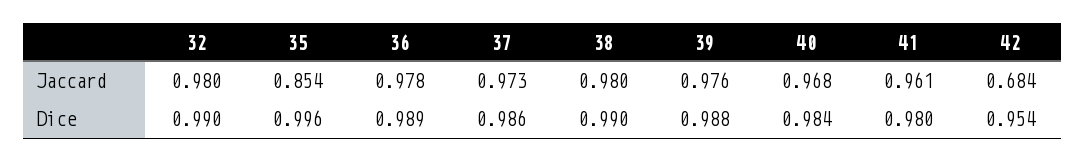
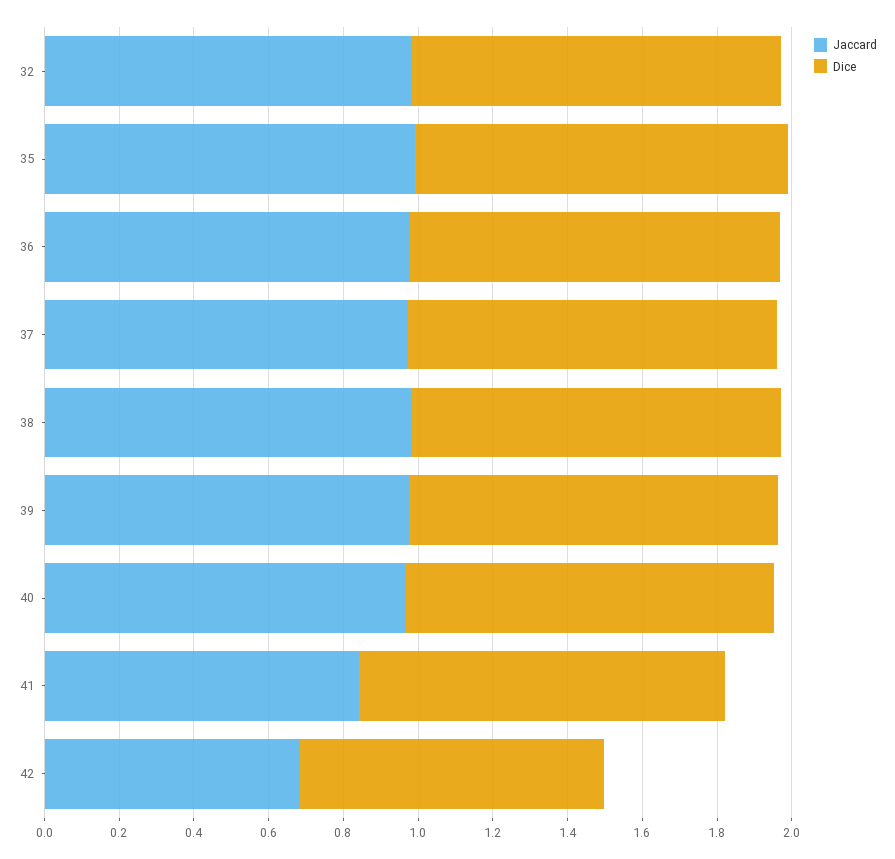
Jaccard, 35: 0.854 -> 1
Jaccard, 41: 0.961 -> 0.85
Dice, 42: 0.954 -> 0.8

